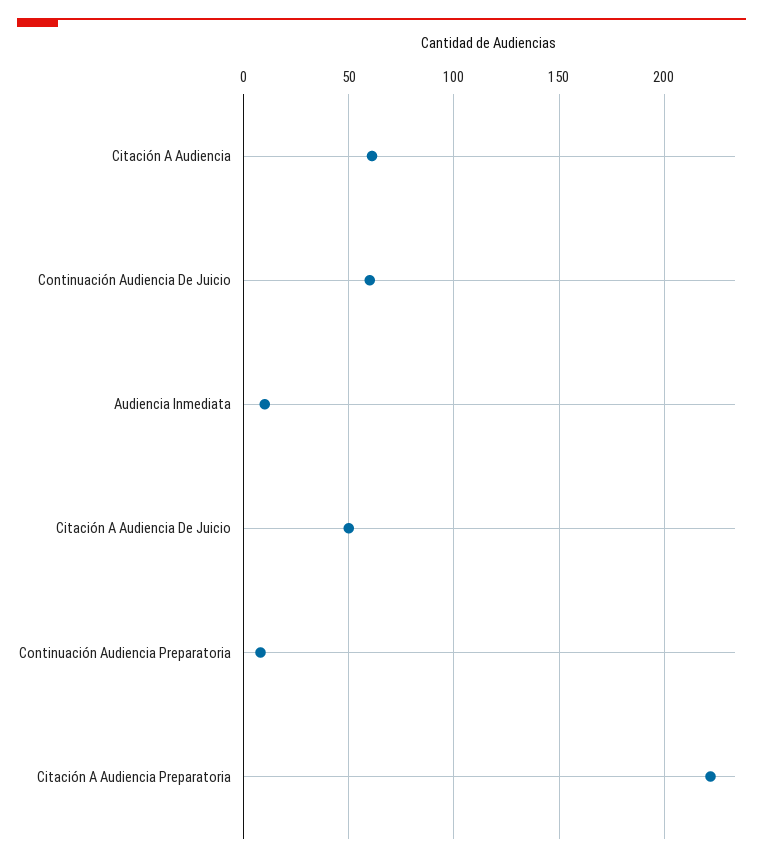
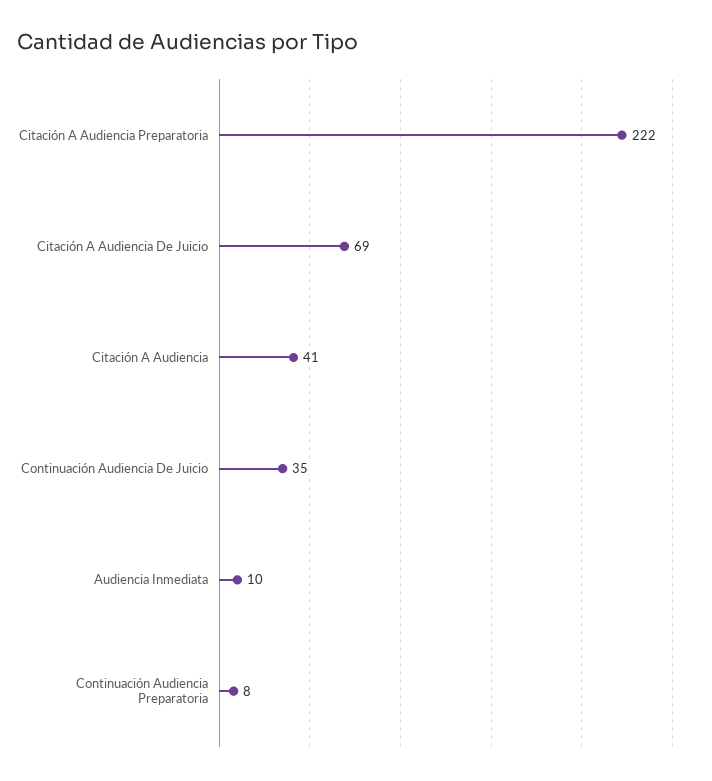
Citación A Audiencia: 60 -> 41
Continuación Audiencia De Juicio: 60 -> 35
Citación A Audiencia De Juicio: 50 -> 69

